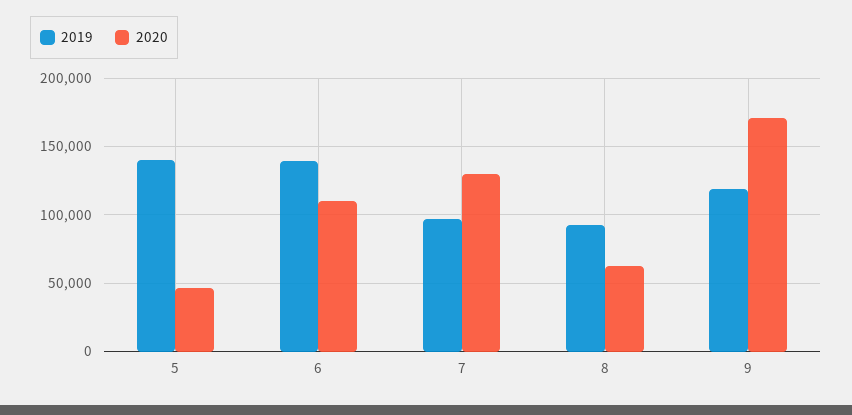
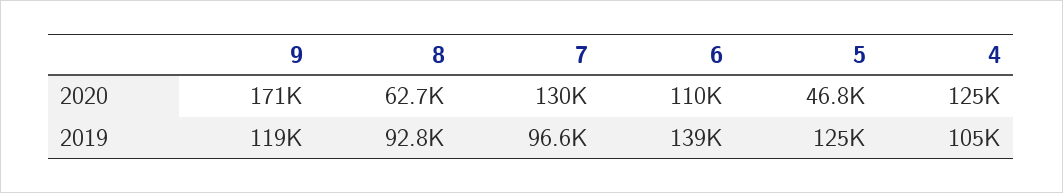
2019, 5: 140000 -> 125000
2020, 4: none -> 125000
2019, 4: none -> 105000

